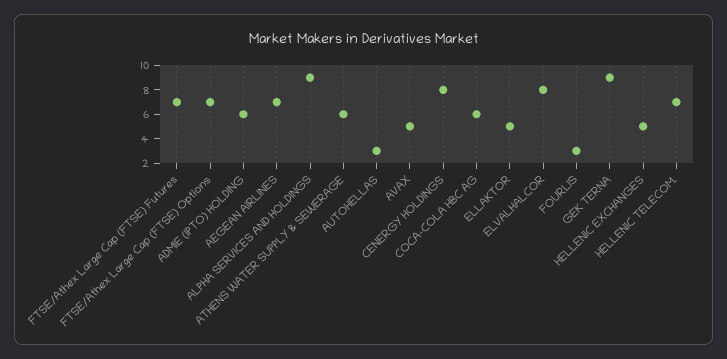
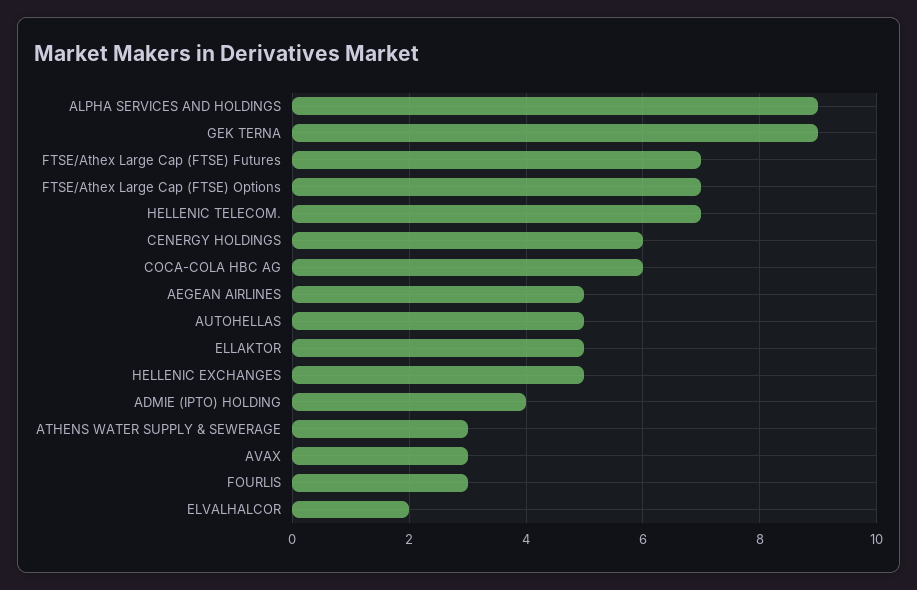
ADMIE (IPTO) HOLDING: 6 -> 4
AEGEAN AIRLINES: 7 -> 5
ATHENS WATER SUPPLY & SEWERAGE: 6 -> 3
AUTOHELLAS: 3 -> 5
AVAX: 5 -> 3
CENERGY HOLDINGS: 8 -> 6
ELVALHALCOR: 8 -> 2

